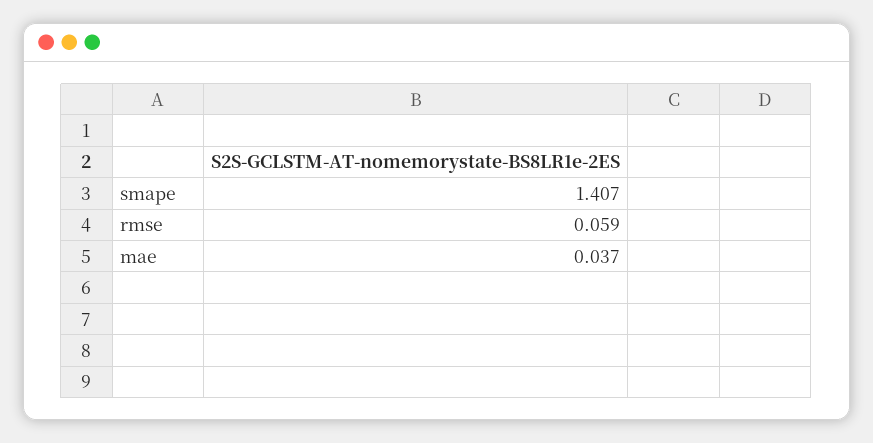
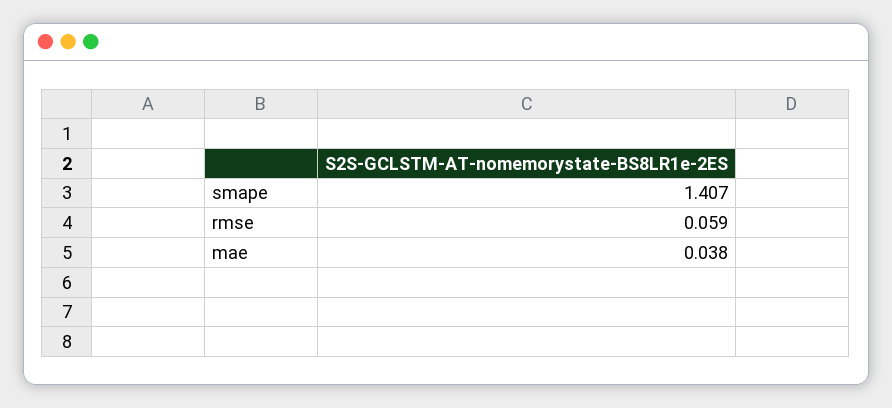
mae: 0.037 -> 0.038

